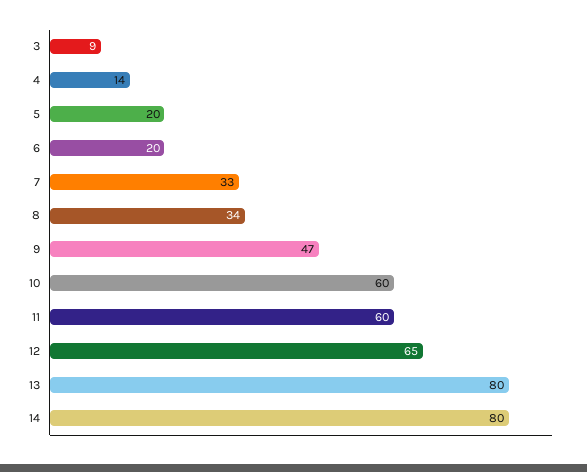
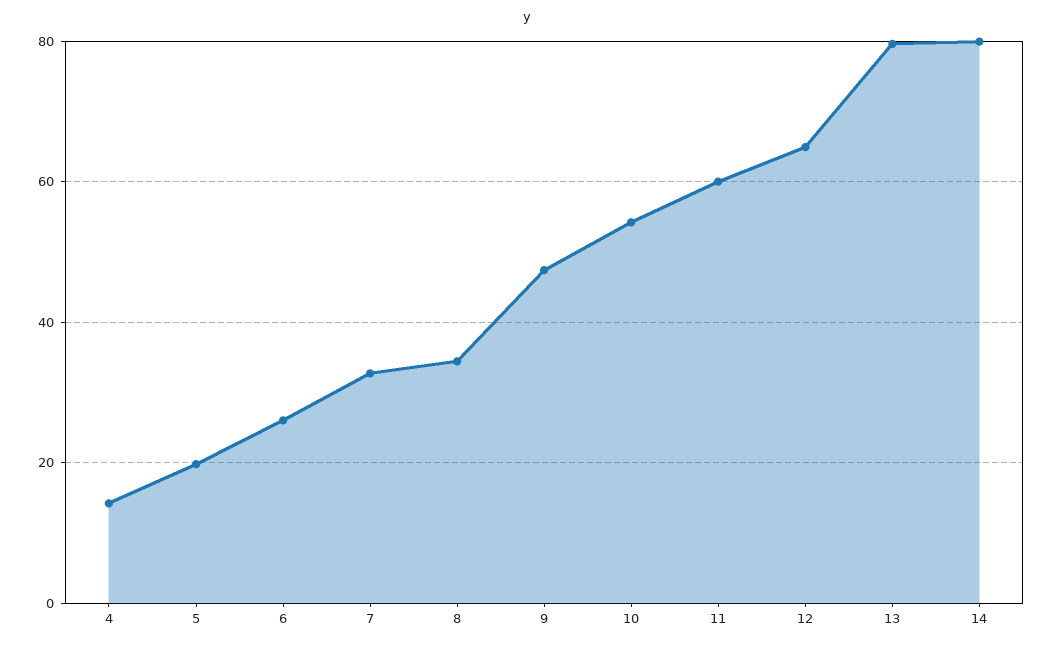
3: 9 -> none
6: 20 -> 26
10: 60 -> 54

